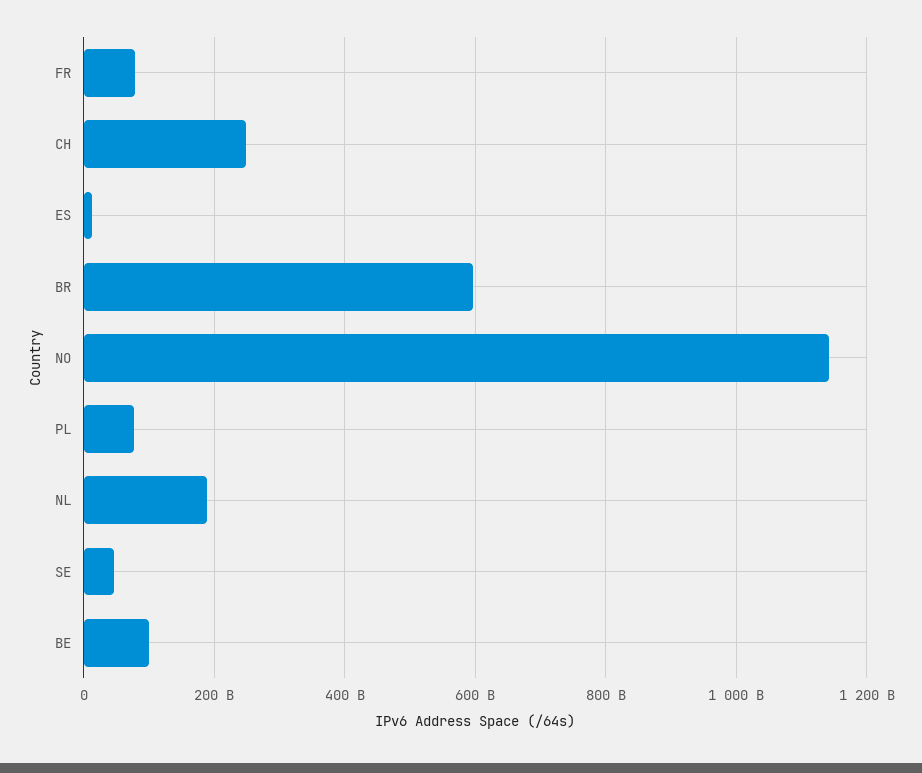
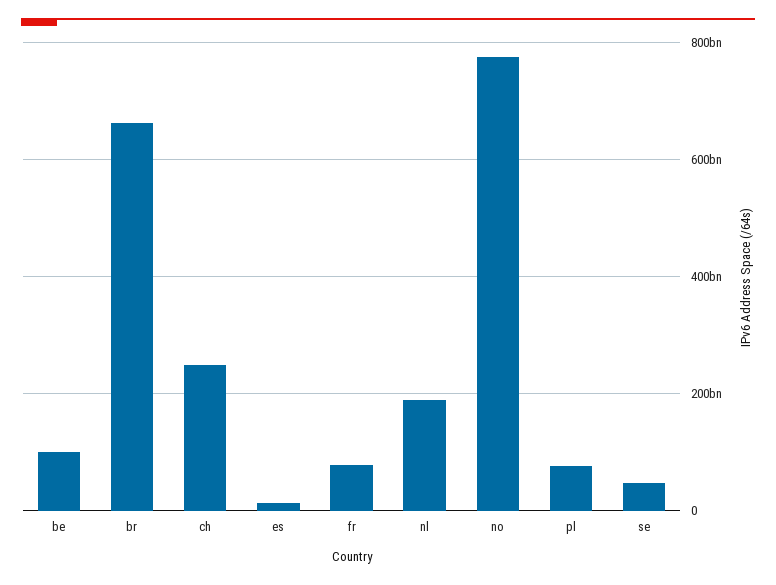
BR: 600000000000 -> 660000000000
NO: 1140000000000 -> 780000000000

